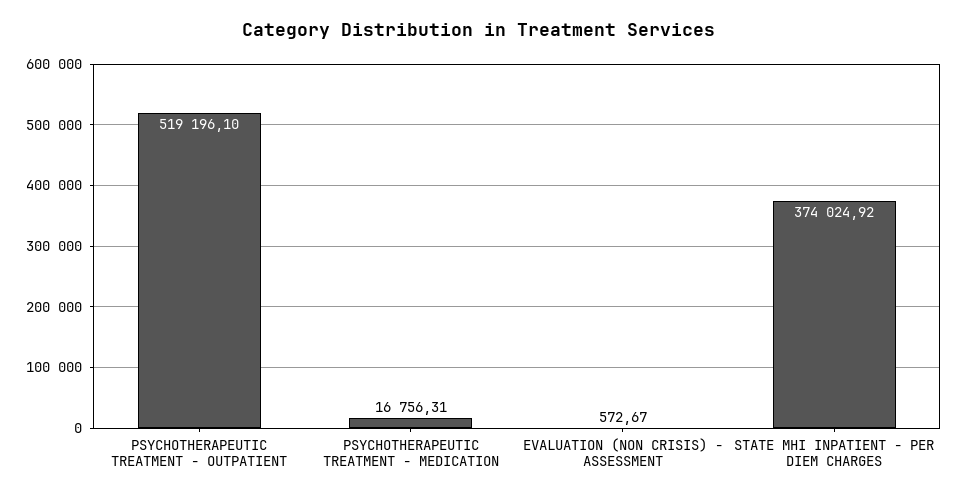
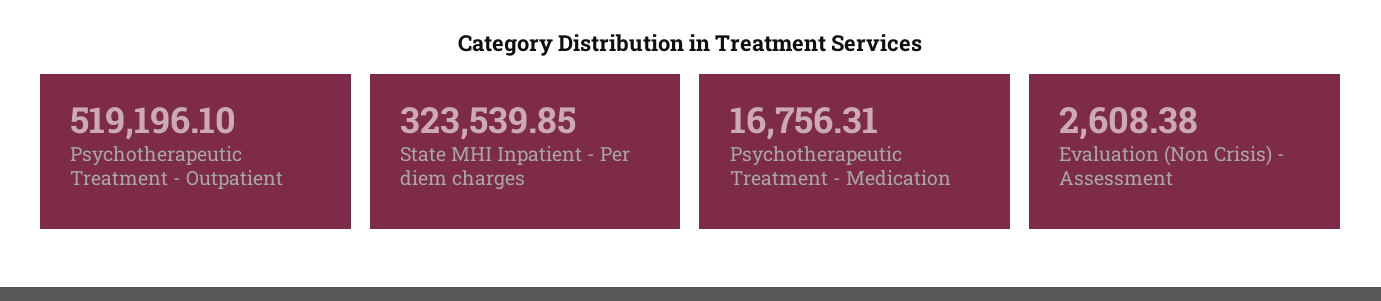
EVALUATION (NON CRISIS) - ASSESSMENT: 572.67 -> 2608.38
STATE MHI INPATIENT - PER DIEM CHARGES: 374024.92 -> 323539.85

